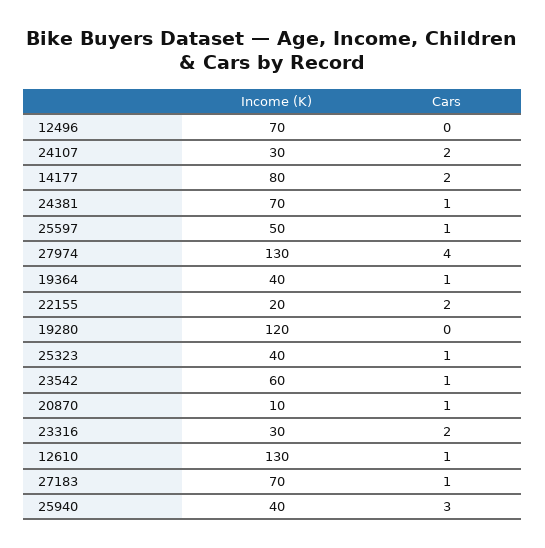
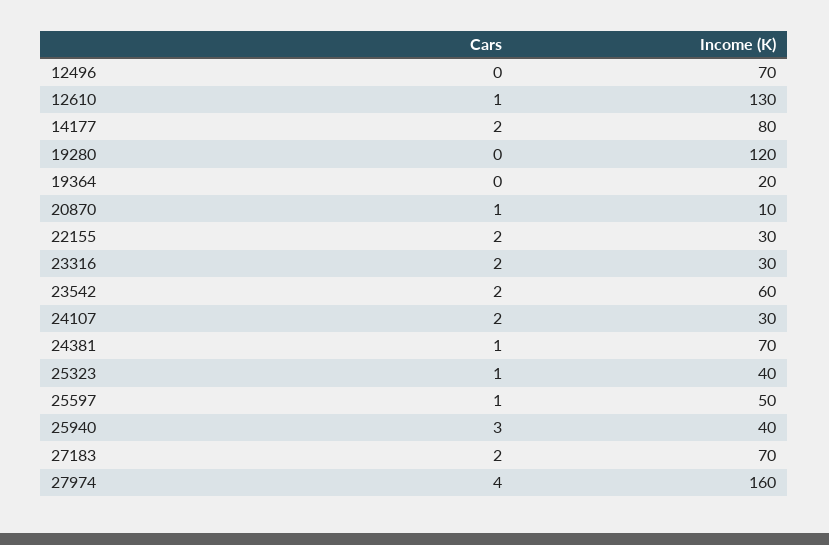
Income (K), 27974: 130 -> 160
Income (K), 19364: 40 -> 20
Cars, 19364: 1 -> 0
Income (K), 22155: 20 -> 30
Cars, 23542: 1 -> 2
Cars, 27183: 1 -> 2

